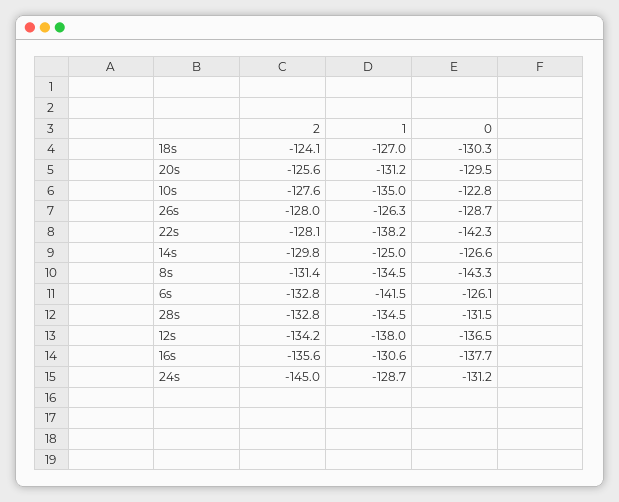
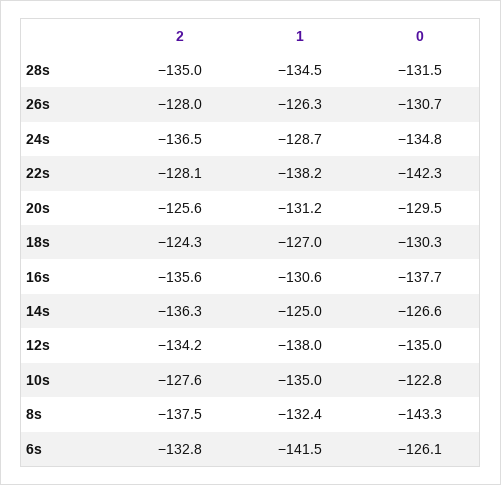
2, 18s: -124.1 -> -124.3
0, 26s: -128.7 -> -130.7
2, 14s: -129.8 -> -136.3
2, 8s: -131.4 -> -137.5
1, 8s: -134.5 -> -132.4
2, 28s: -132.8 -> -135
0, 12s: -136.5 -> -135
2, 24s: -145 -> -136.5
0, 24s: -131.2 -> -134.8

